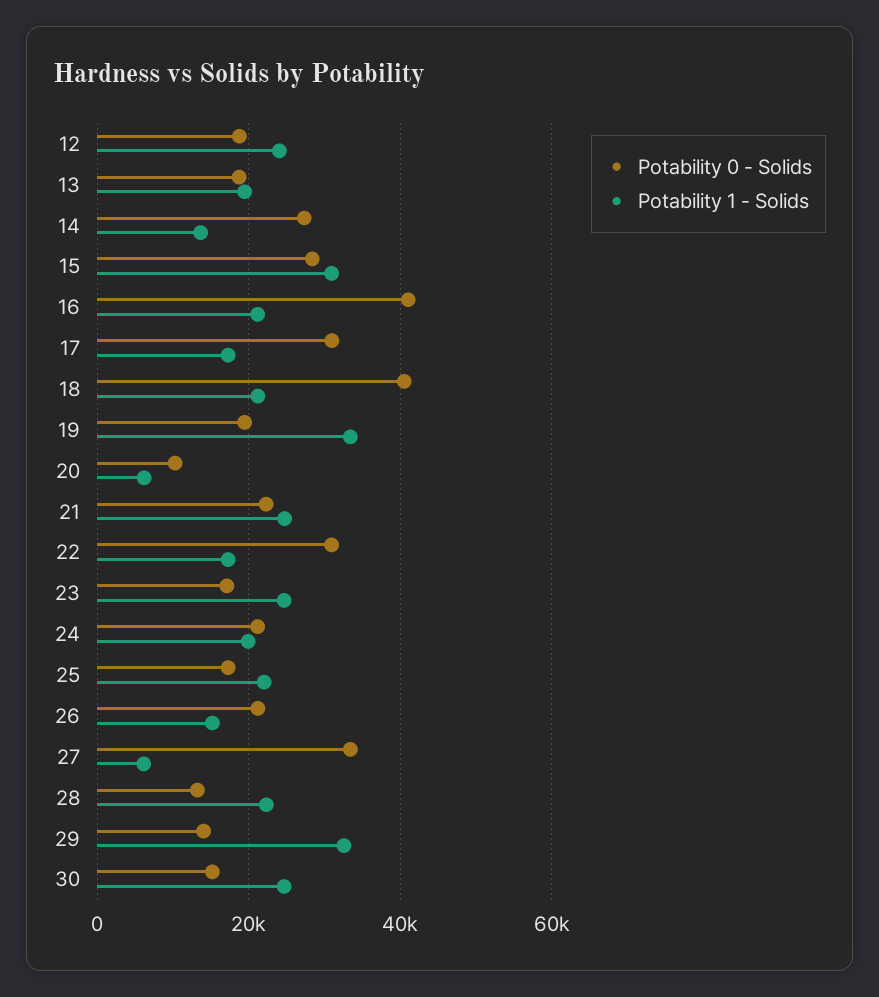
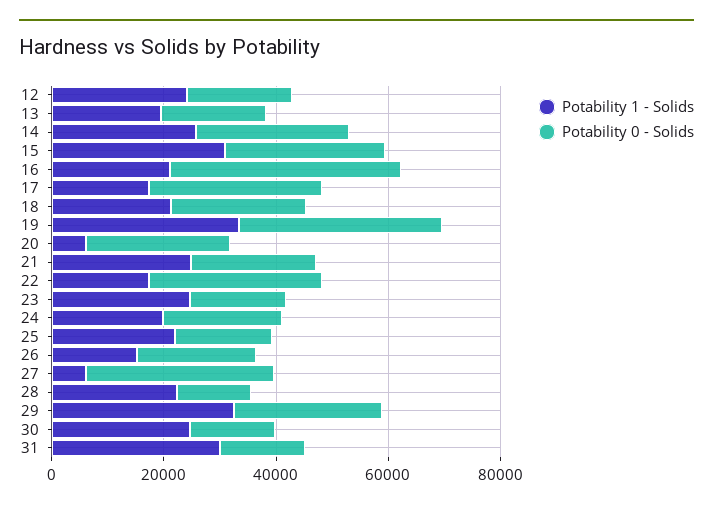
Potability 1 - Solids, 14: 14000 -> 25000
Potability 0 - Solids, 18: 40000 -> 25000
Potability 0 - Solids, 19: 20000 -> 35000
Potability 0 - Solids, 20: 10000 -> 25000
Potability 0 - Solids, 29: 14000 -> 25000
Potability 1 - Solids, 31: none -> 30000
Potability 0 - Solids, 31: none -> 15000

